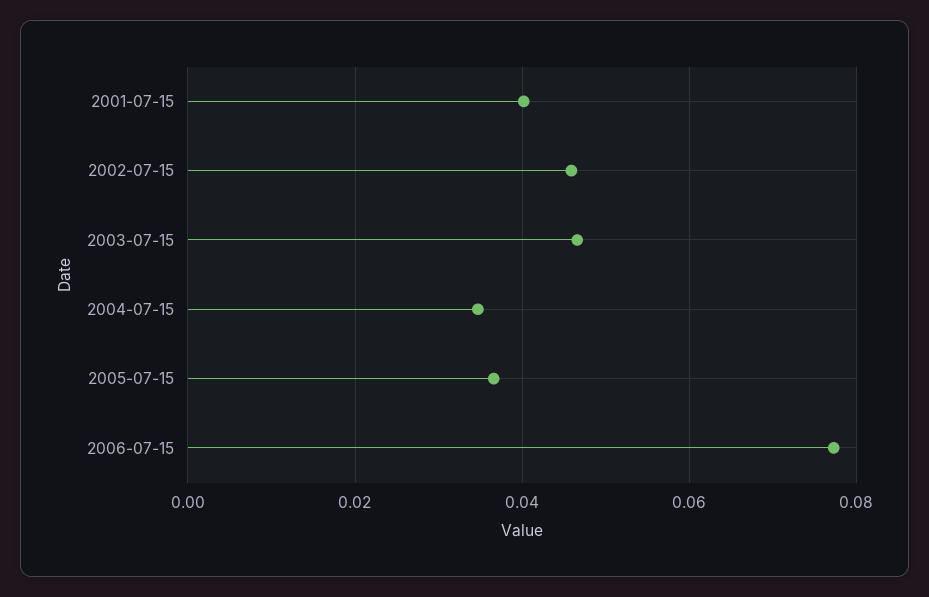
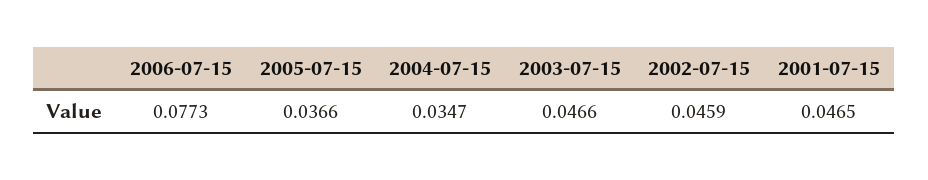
2001-07-15: 0.04 -> 0.0465

